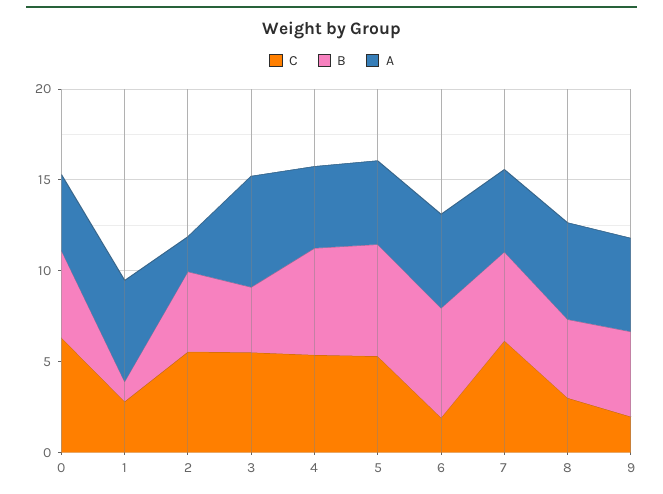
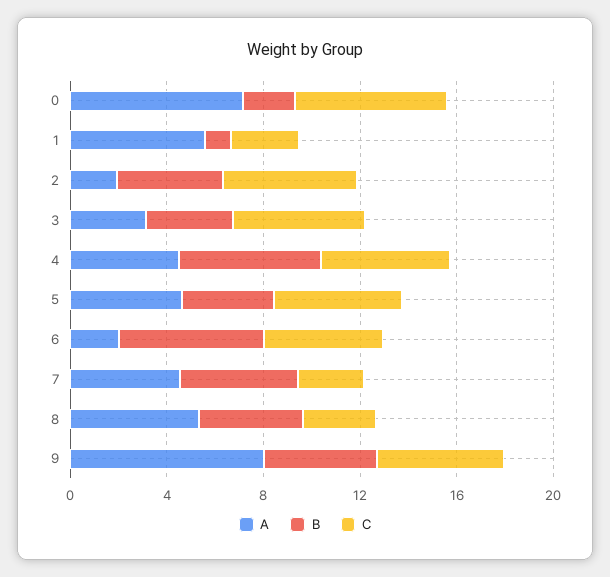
B, 0: 5 -> 2
A, 0: 4 -> 7
A, 3: 6 -> 3
B, 5: 6 -> 4
C, 6: 2 -> 5
A, 6: 5 -> 2
C, 7: 6 -> 3
C, 9: 2 -> 5
A, 9: 5 -> 8

